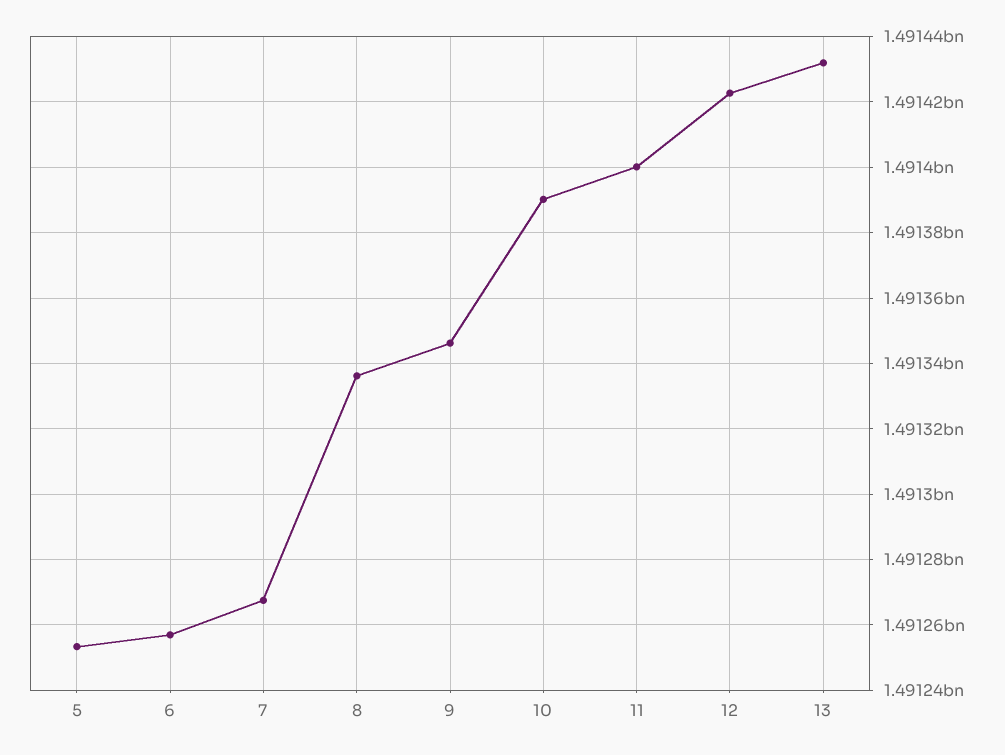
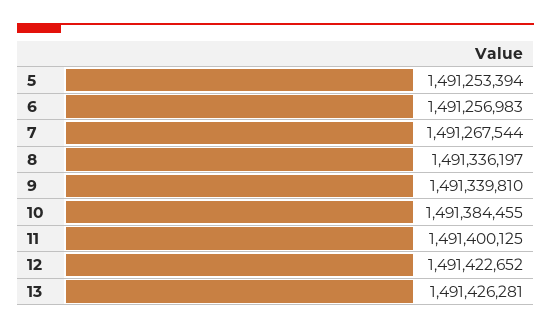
9: 1491346000 -> 1491339810
10: 1491390000 -> 1491384455
13: 1491432000 -> 1491426281

